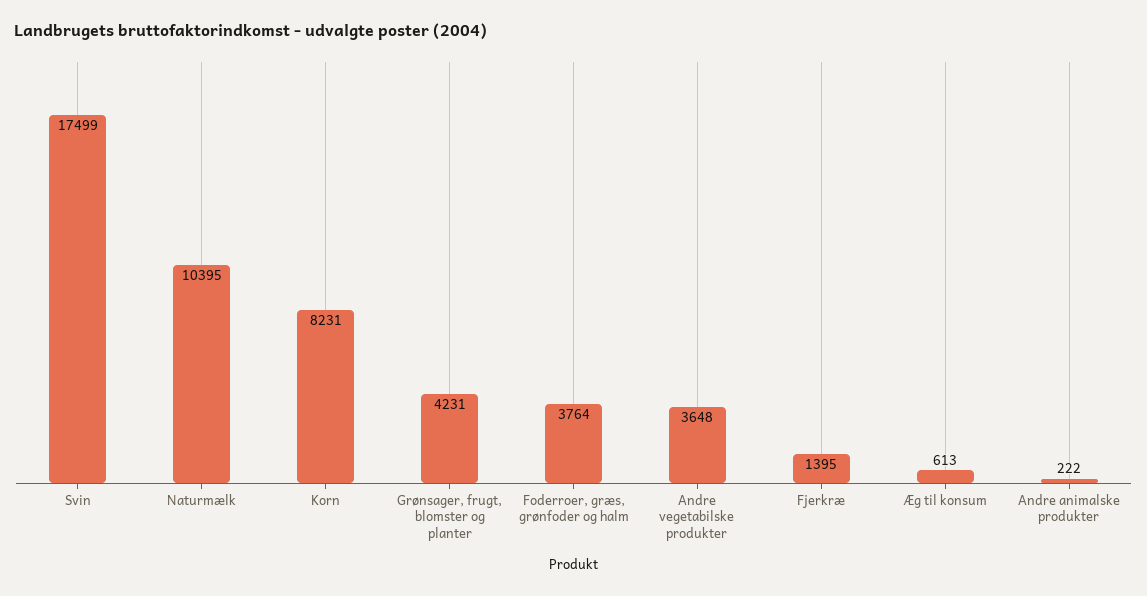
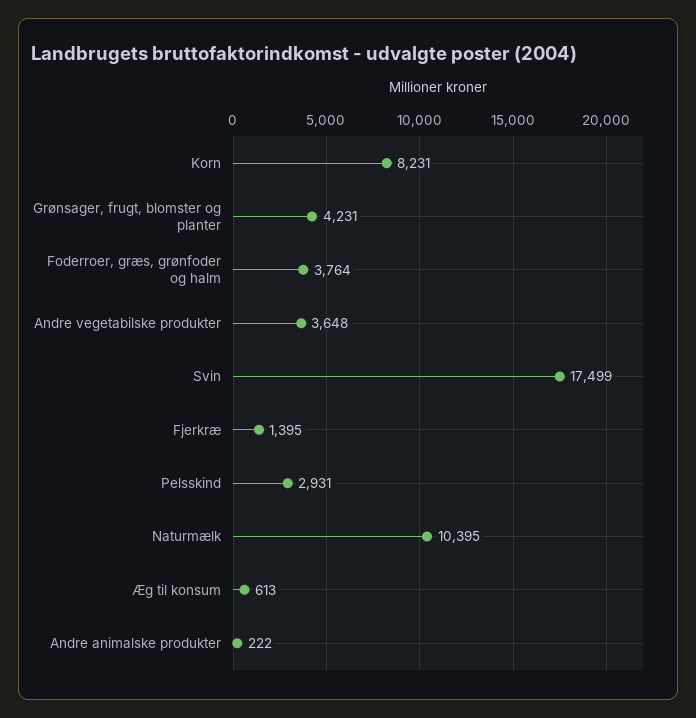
Pelsskind: none -> 2931

